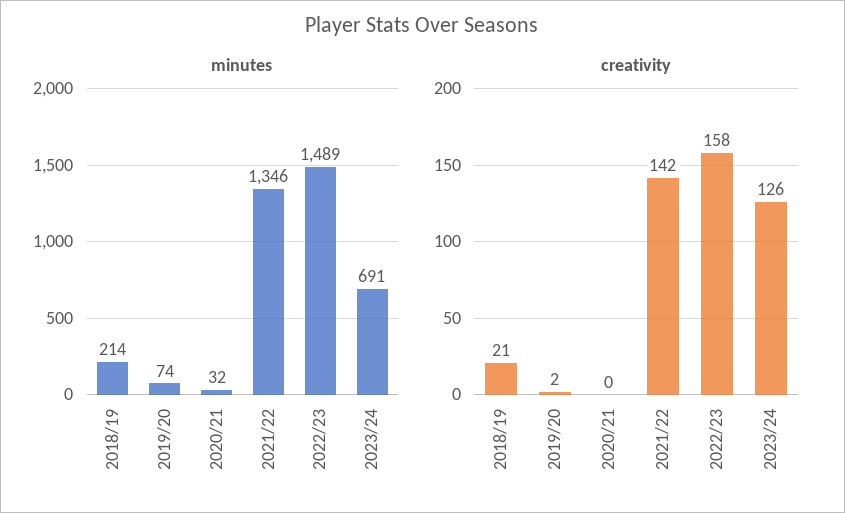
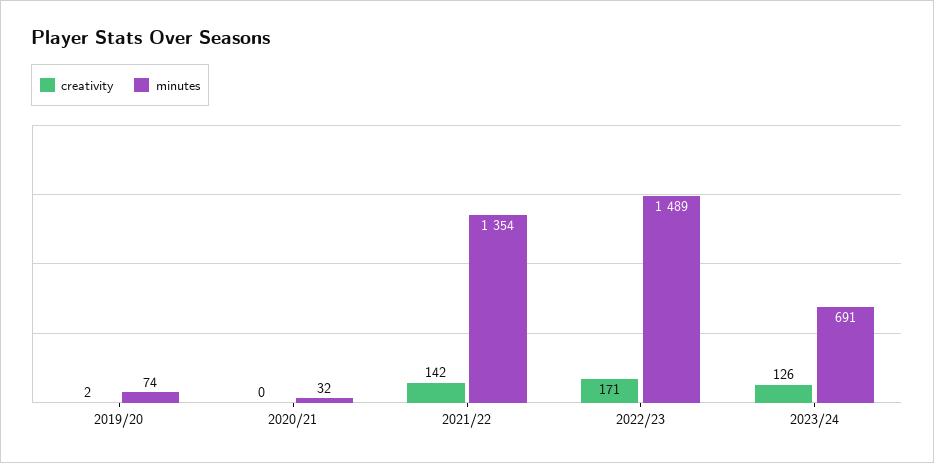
minutes, 2018/19: 214 -> none
minutes, 2021/22: 1346 -> 1354
creativity, 2018/19: 21 -> none
creativity, 2022/23: 158 -> 171

